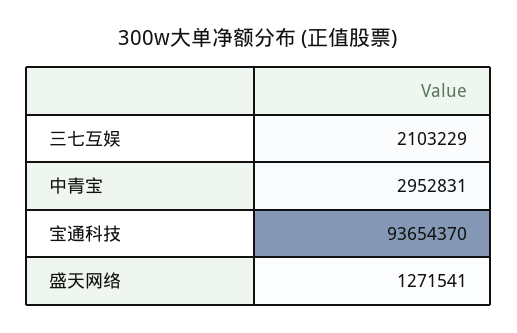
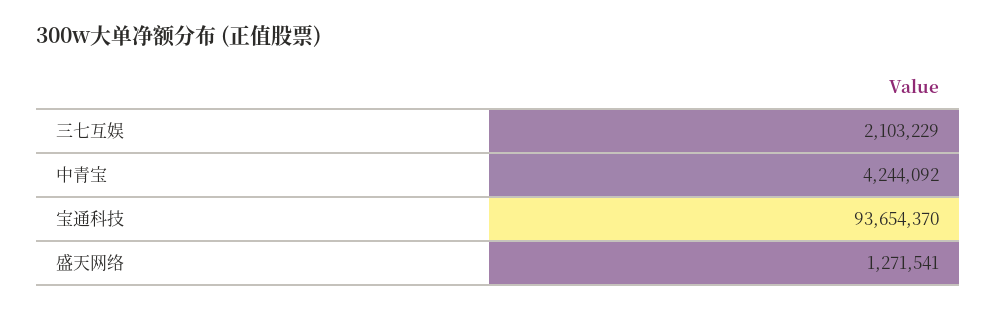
中青宝: 2952831 -> 4244092

